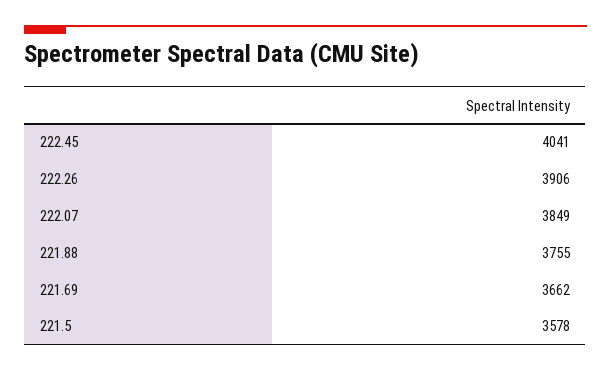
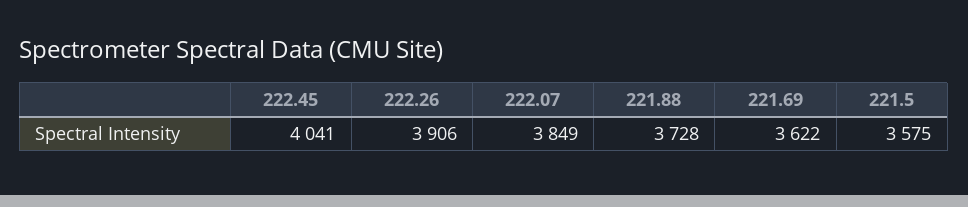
221.88: 3755 -> 3728
221.69: 3662 -> 3622
221.5: 3578 -> 3575

